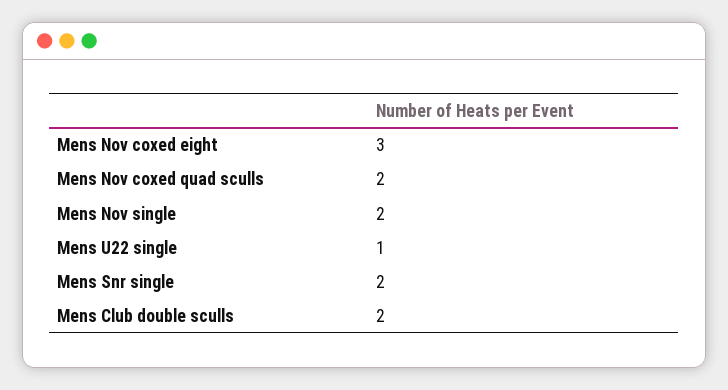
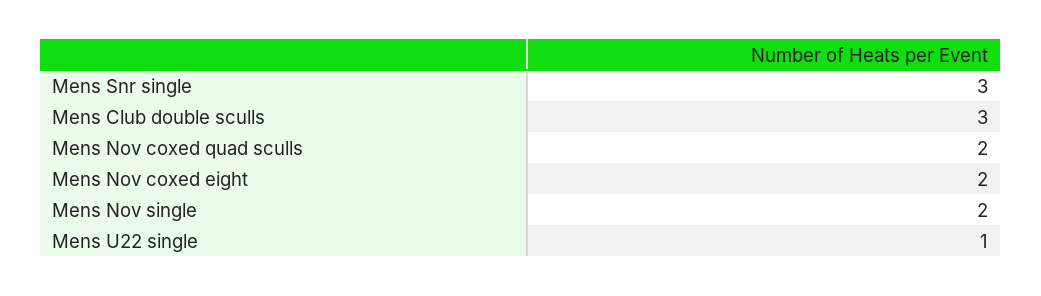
Mens Nov coxed eight: 3 -> 2
Mens Snr single: 2 -> 3
Mens Club double sculls: 2 -> 3

